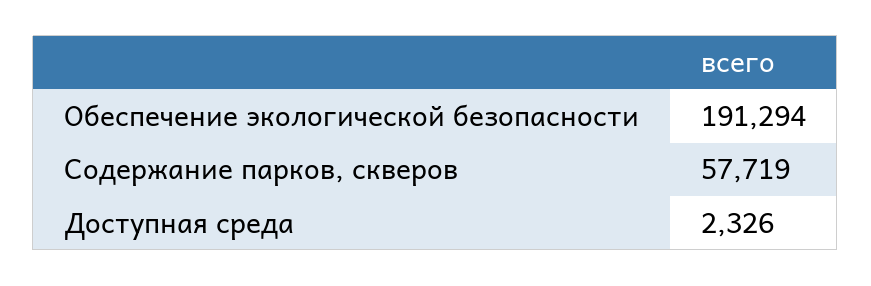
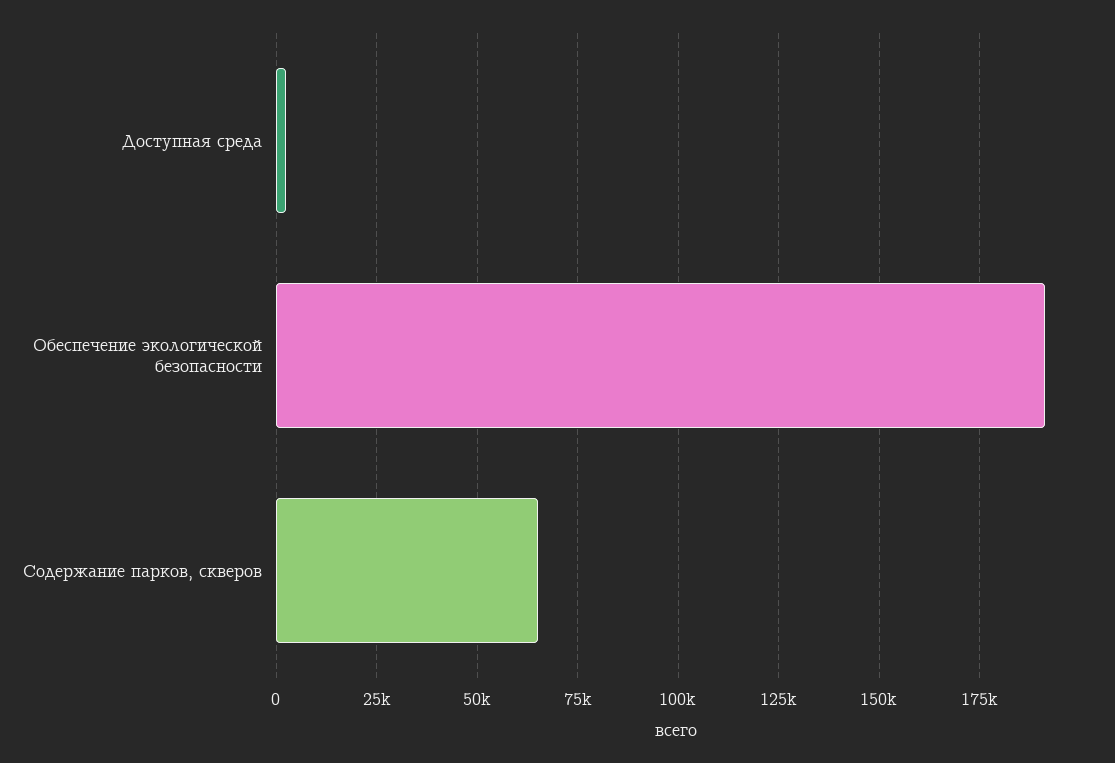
Содержание парков, скверов: 57719 -> 65000

